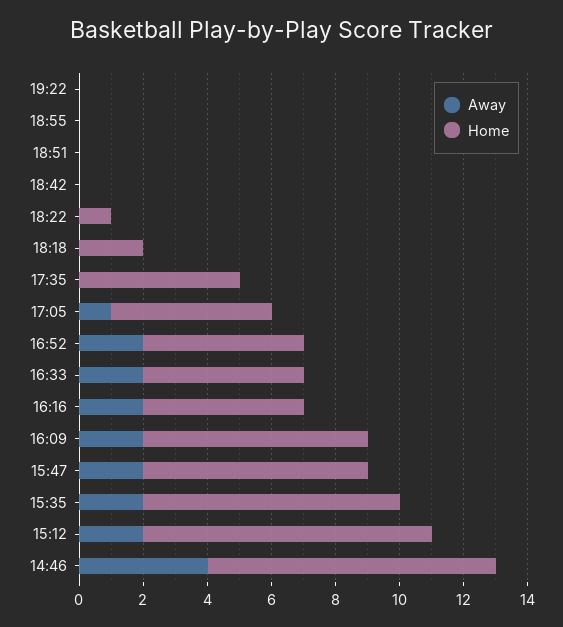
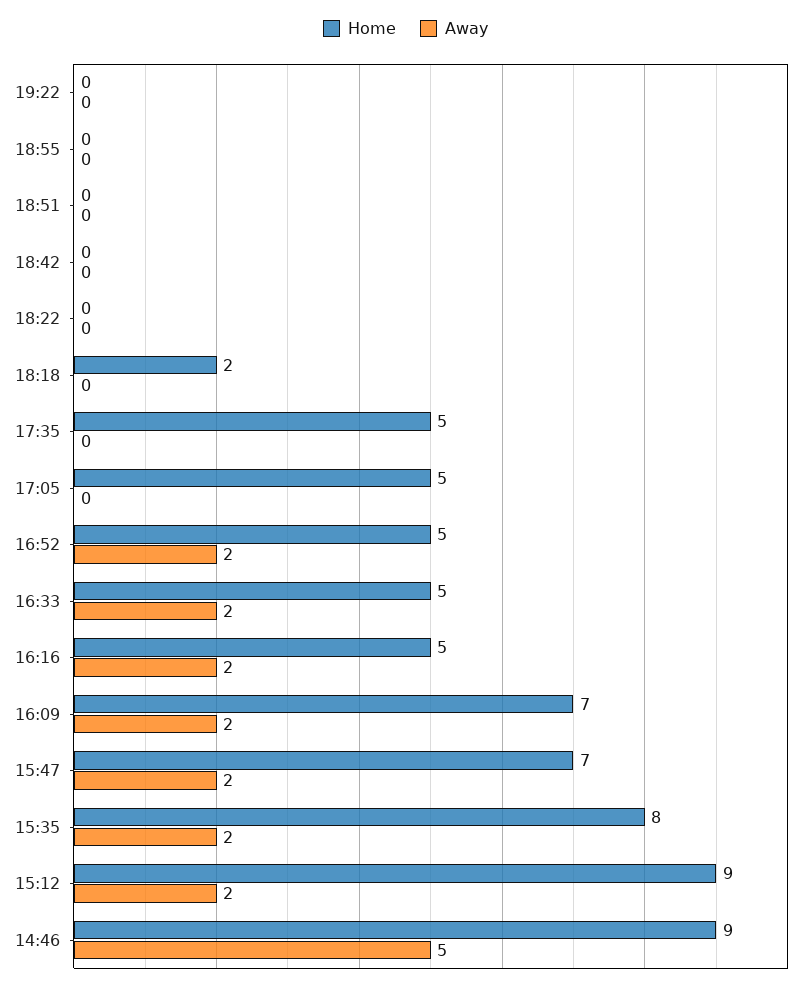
Home, 18:22: 1 -> 0
Away, 17:05: 1 -> 0
Away, 14:46: 4 -> 5

